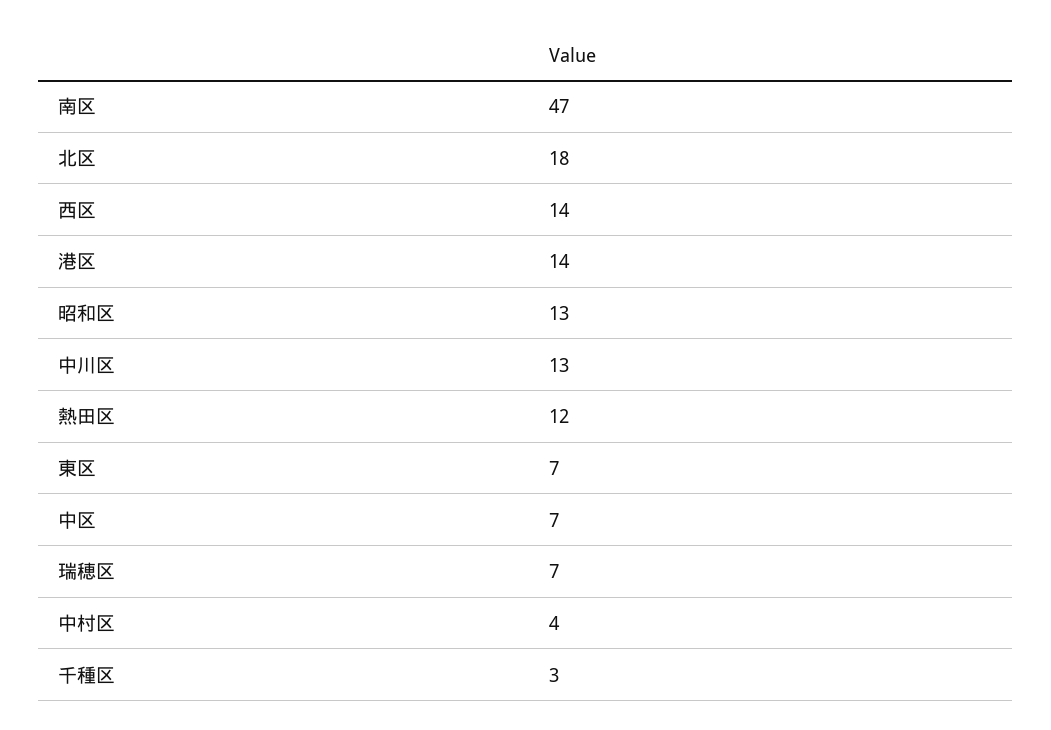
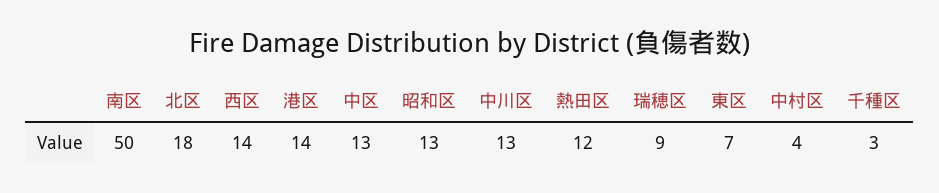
南区: 47 -> 50
中区: 7 -> 13
瑞穂区: 7 -> 9

